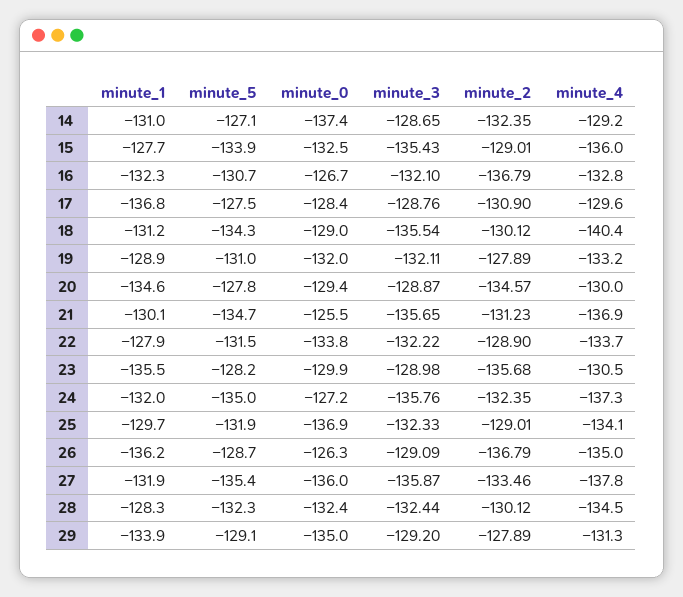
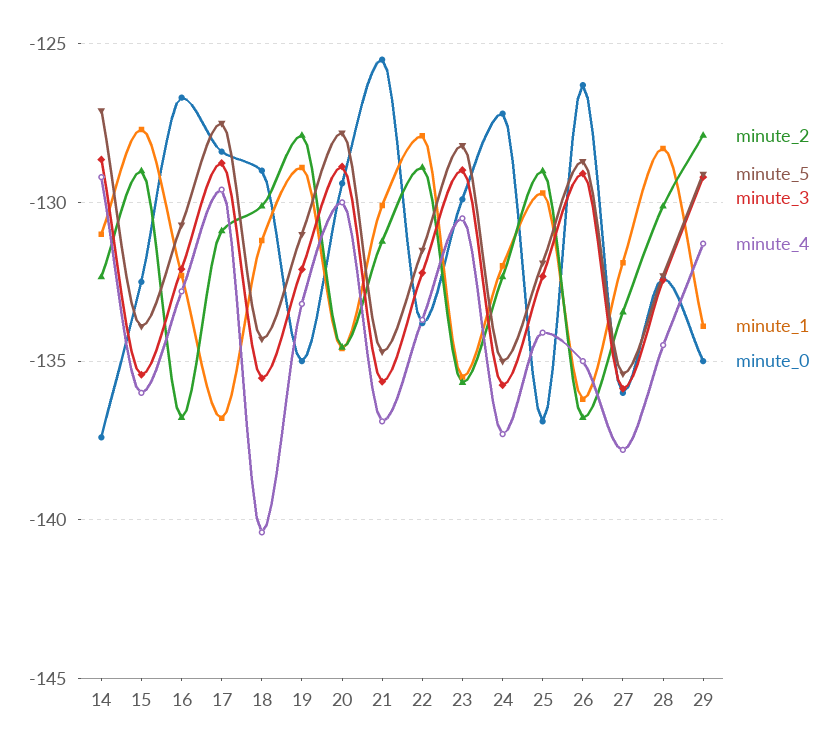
minute_0, 19: -132 -> -135

